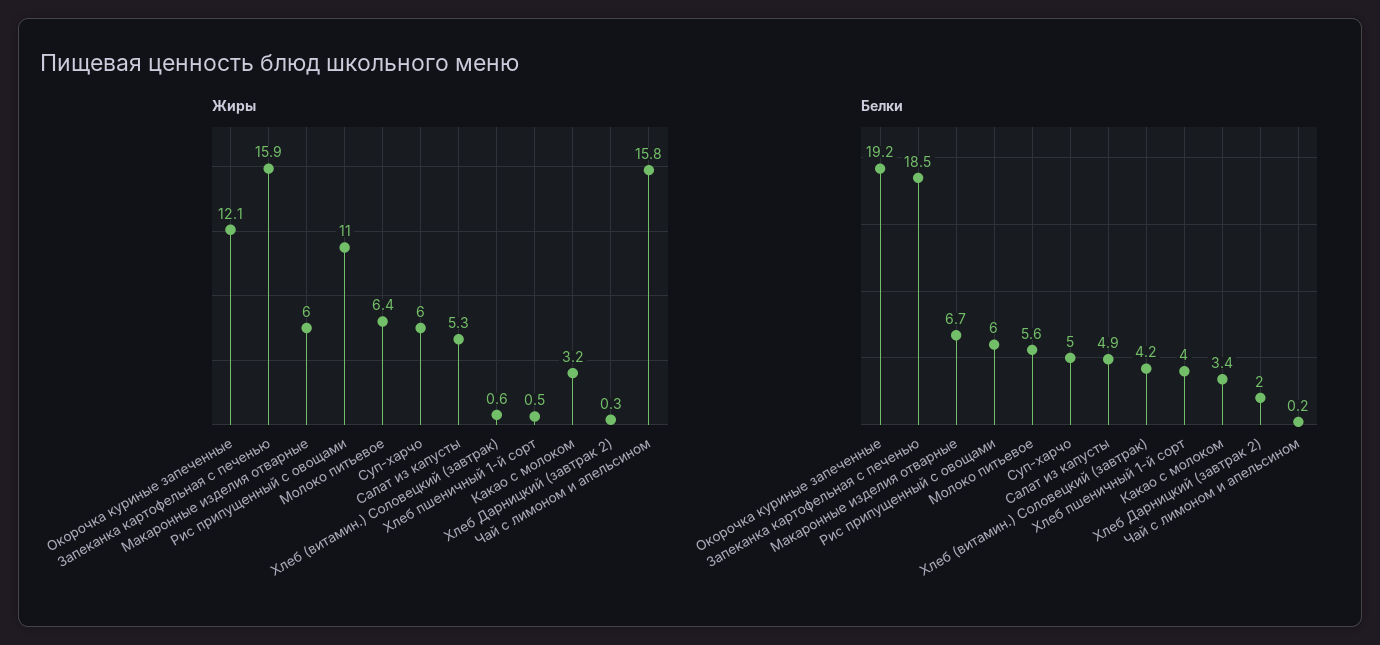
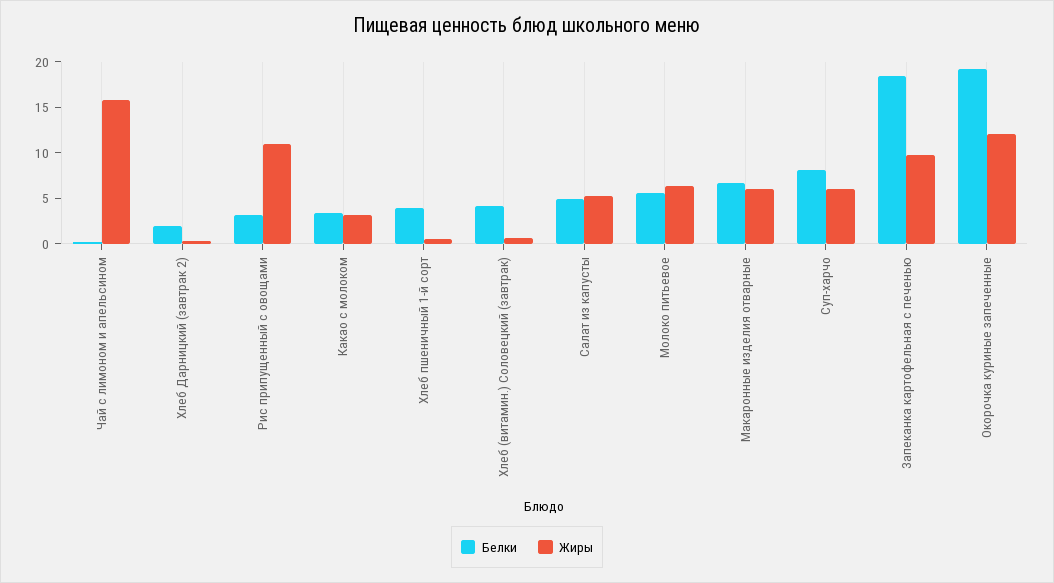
Жиры, Запеканка картофельная с печенью: 15.9 -> 10
Белки, Рис припущенный с овощами: 6 -> 3
Белки, Суп-харчо: 5 -> 8

